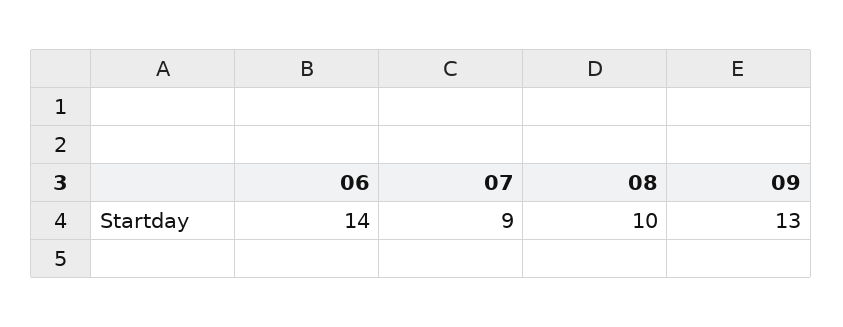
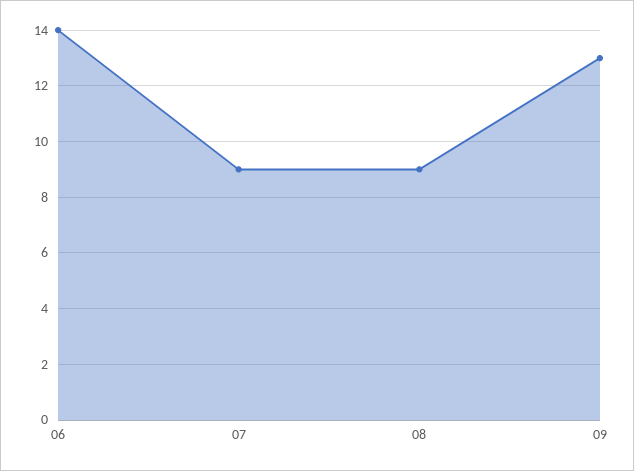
08: 10 -> 9

